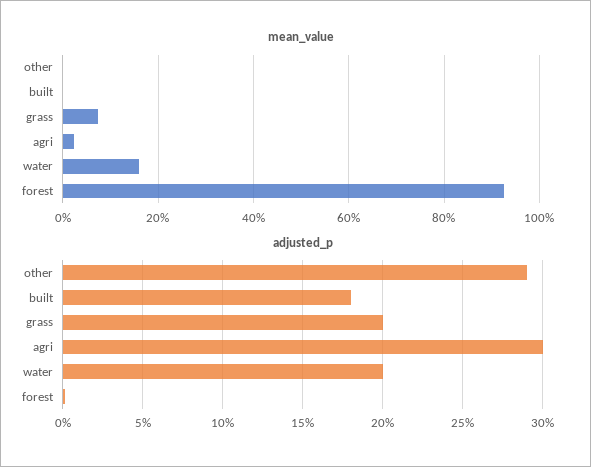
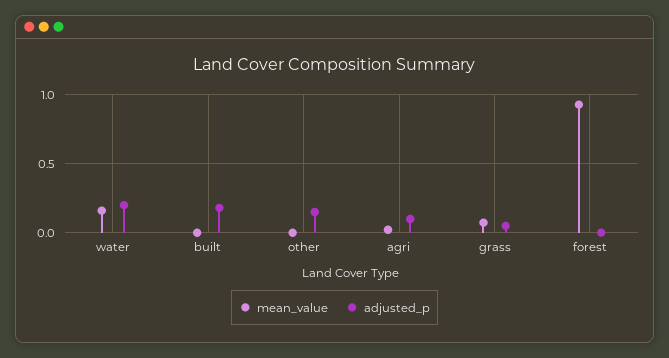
adjusted_p, other: 0.29 -> 0.15
adjusted_p, grass: 0.2 -> 0.05
adjusted_p, agri: 0.3 -> 0.1

